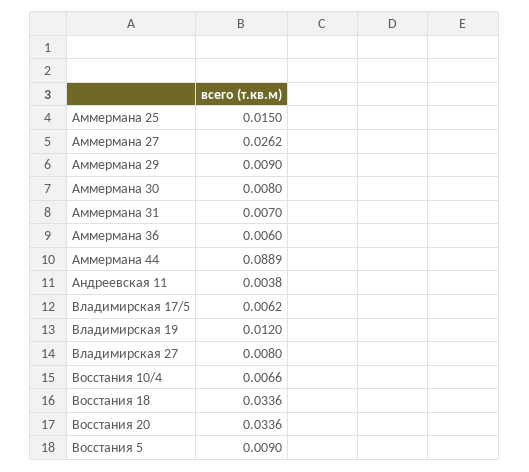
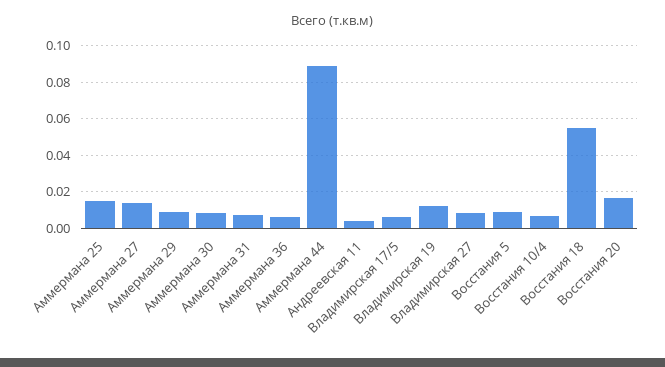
Аммермана 27: 0.0262 -> 0.015
Восстания 18: 0.0336 -> 0.055
Восстания 20: 0.0336 -> 0.015

